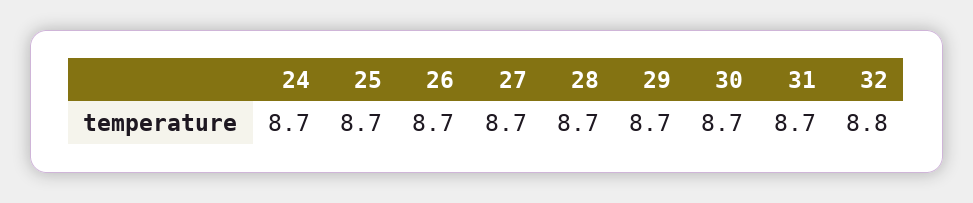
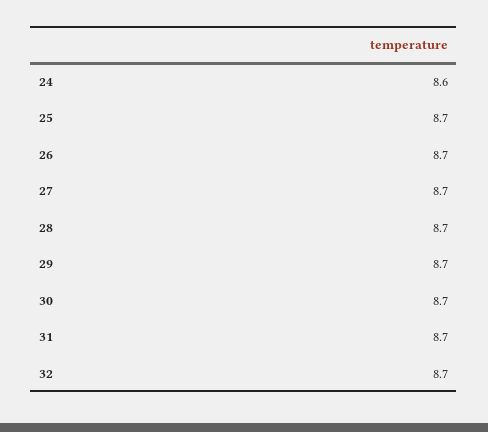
24: 8.7 -> 8.6
32: 8.8 -> 8.7

